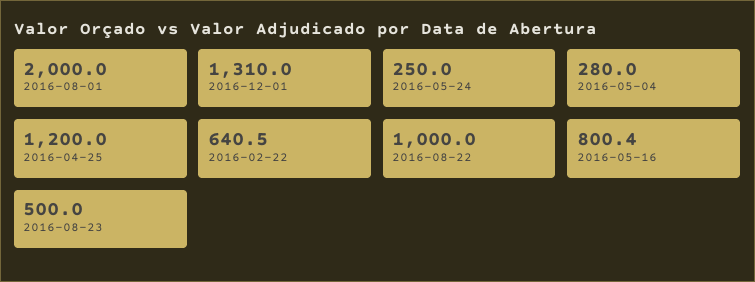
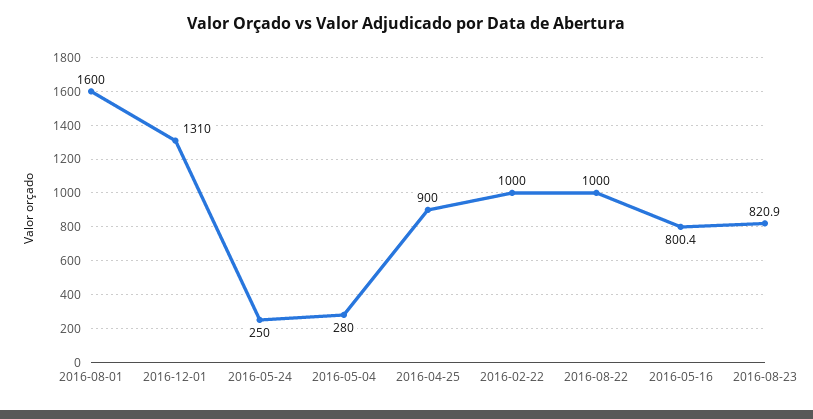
2016-08-01: 2000 -> 1600
2016-04-25: 1200 -> 900
2016-02-22: 640.5 -> 1000
2016-08-23: 500 -> 820.9

